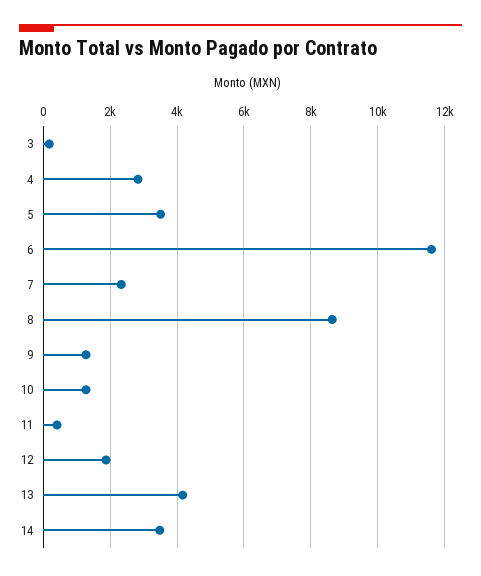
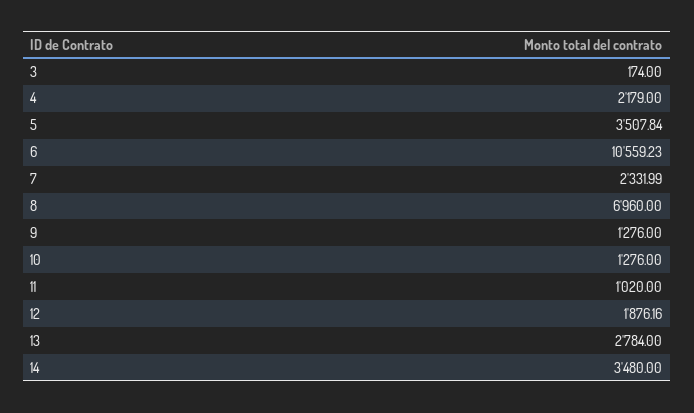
4: 2800 -> 2179
6: 11600 -> 10559.23
8: 8600 -> 6960
11: 400 -> 1020
13: 4200 -> 2784

